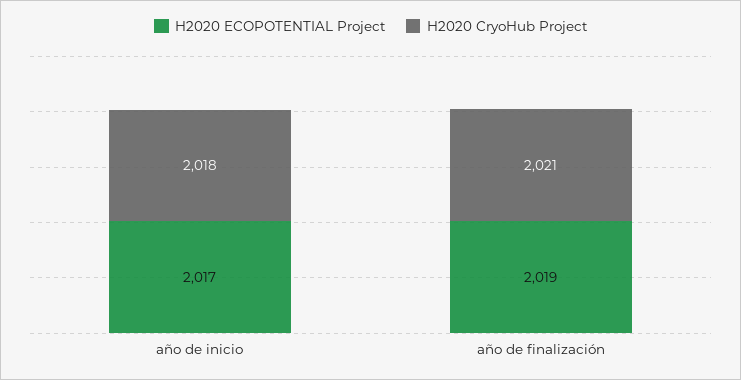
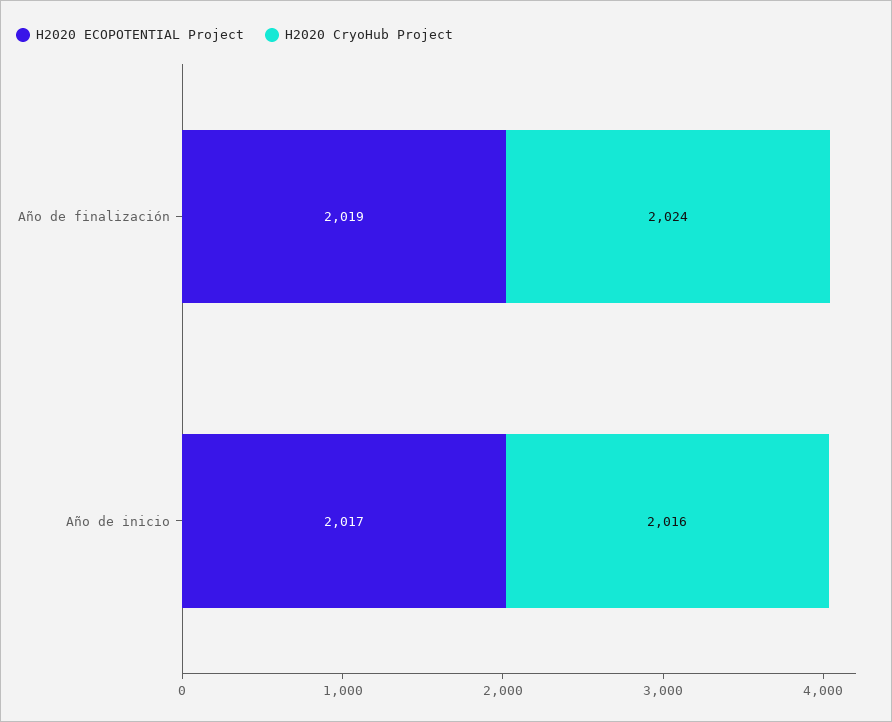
H2020 CryoHub Project, año de inicio: 2018 -> 2016
H2020 CryoHub Project, año de finalización: 2021 -> 2024

